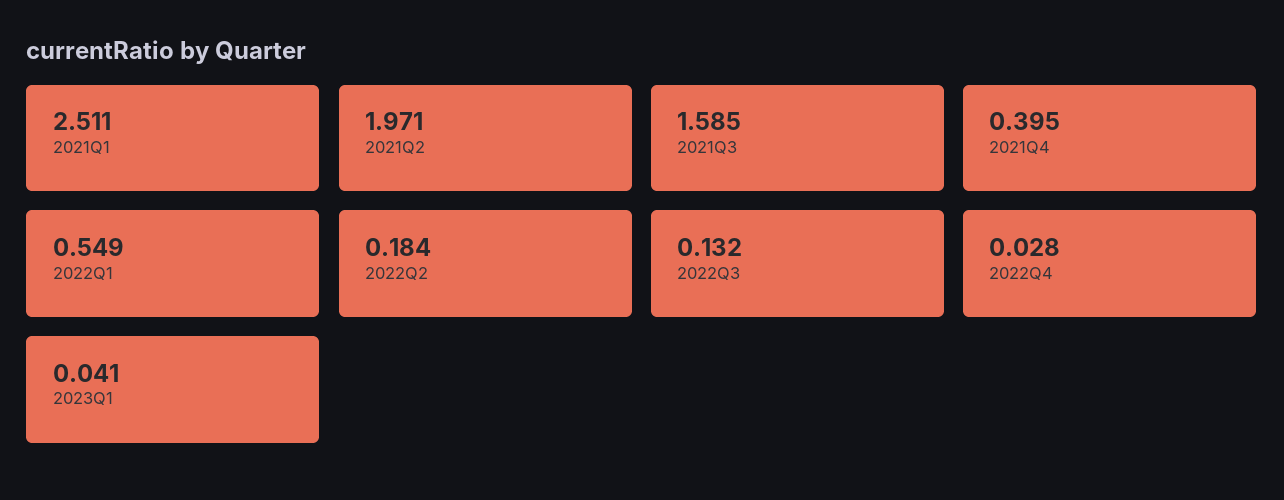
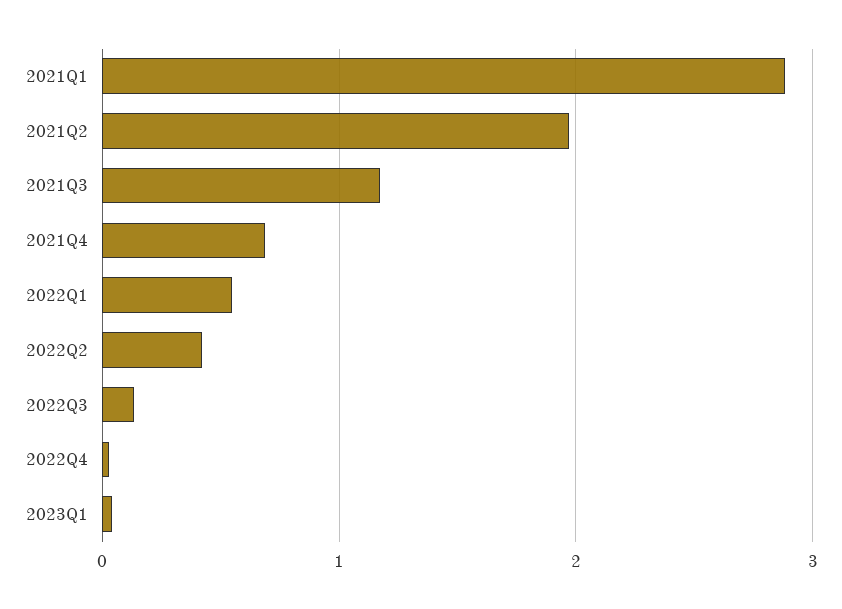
2021Q1: 2.511 -> 2.9
2021Q3: 1.585 -> 1.2
2021Q4: 0.395 -> 0.7
2022Q2: 0.184 -> 0.4

